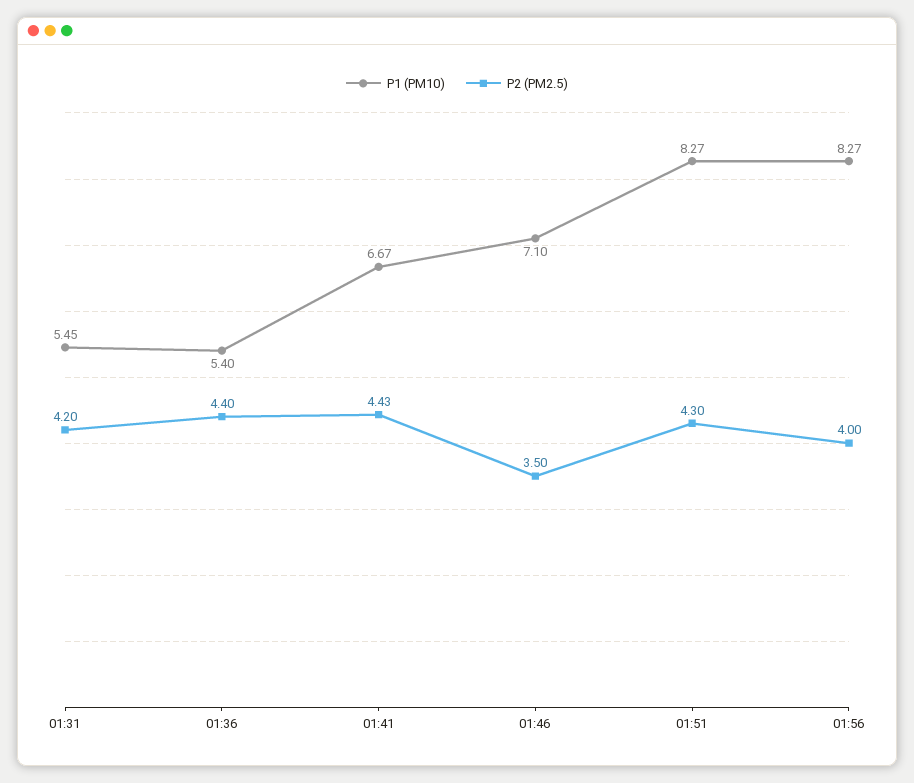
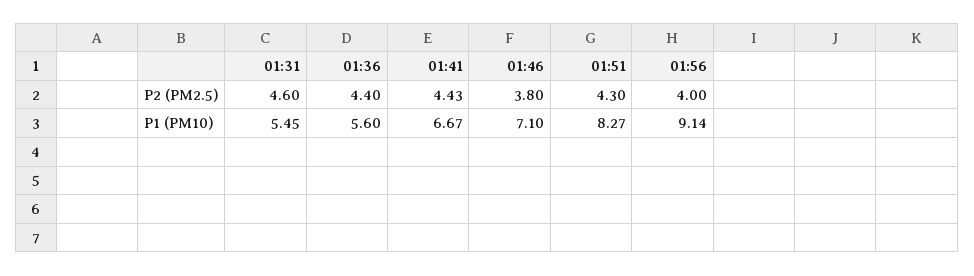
P2 (PM2.5), 01:31: 4.2 -> 4.6
P1 (PM10), 01:36: 5.4 -> 5.6
P2 (PM2.5), 01:46: 3.5 -> 3.8
P1 (PM10), 01:56: 8.27 -> 9.14

